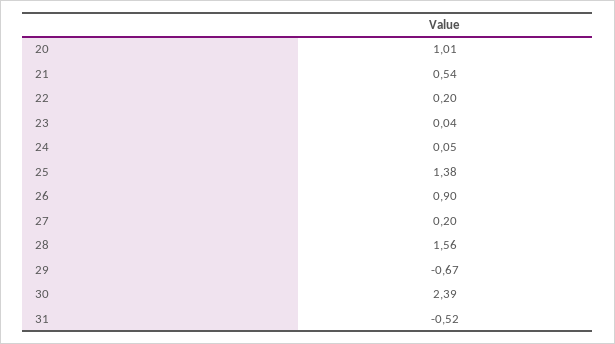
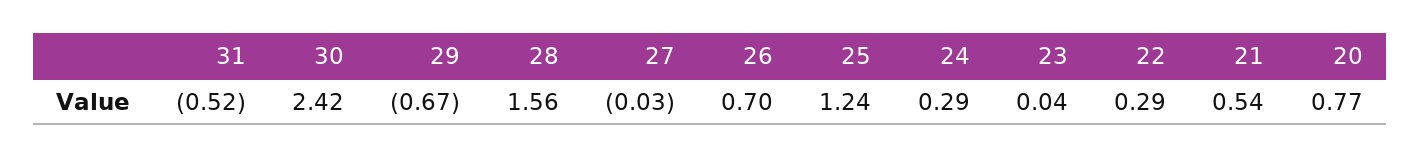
20: 1.01 -> 0.77
22: 0.2 -> 0.29
24: 0.05 -> 0.29
25: 1.38 -> 1.24
26: 0.9 -> 0.7
27: 0.2 -> -0.03
30: 2.39 -> 2.42

